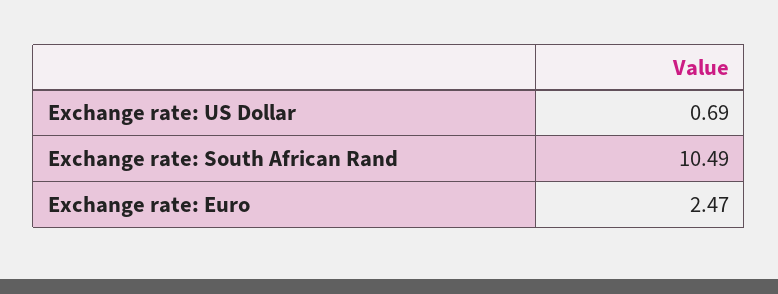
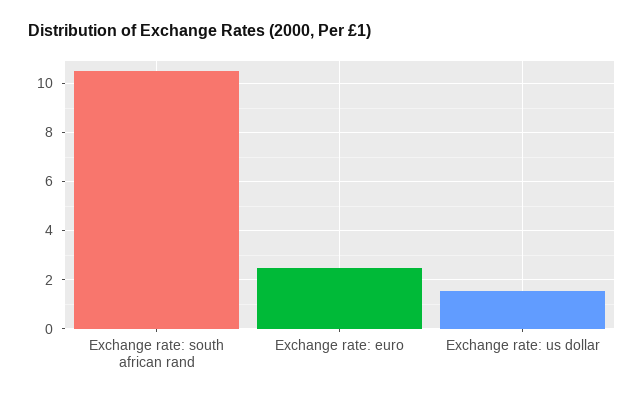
Exchange rate: US Dollar: 0.69 -> 1.5

